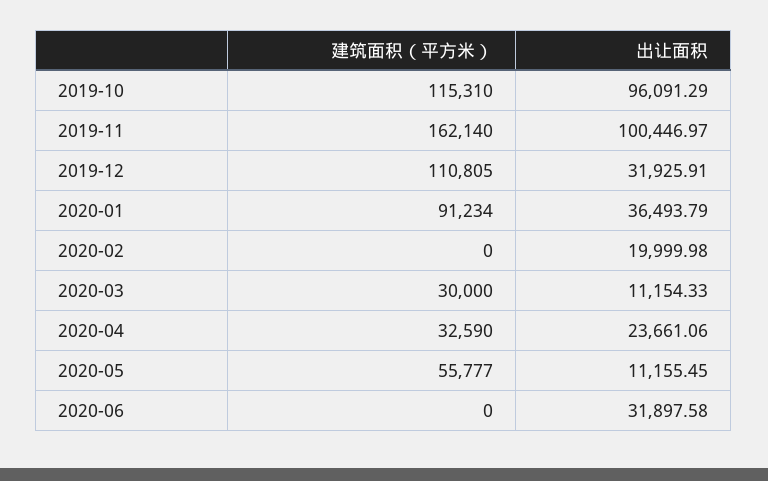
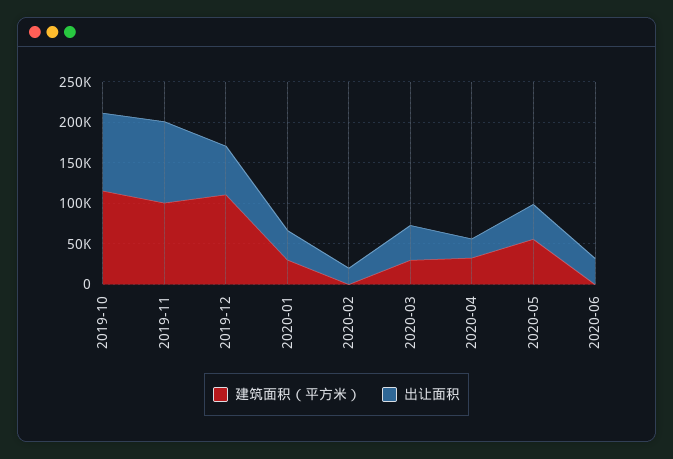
建筑面积（平方米）, 2019-11: 162140 -> 100000
出让面积, 2019-12: 31925.91 -> 60000
建筑面积（平方米）, 2020-01: 91234 -> 30000
出让面积, 2020-03: 11154.33 -> 40000
出让面积, 2020-05: 11155.45 -> 40000

